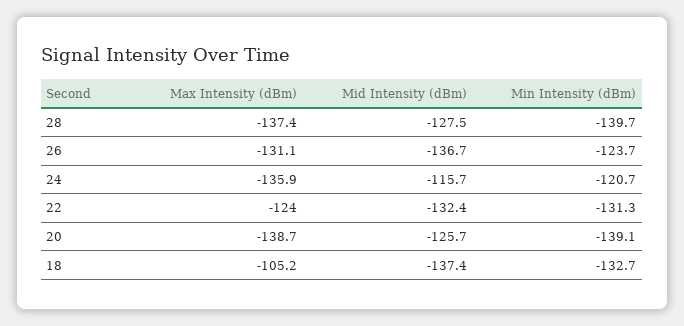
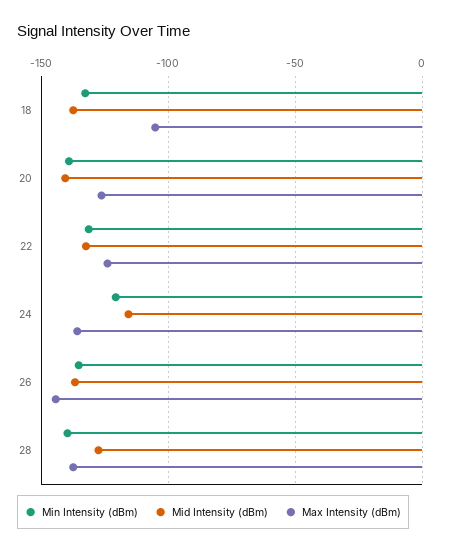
Max Intensity (dBm), 26: -131.1 -> -145
Min Intensity (dBm), 26: -123.7 -> -135
Max Intensity (dBm), 20: -138.7 -> -125
Mid Intensity (dBm), 20: -125.7 -> -140

